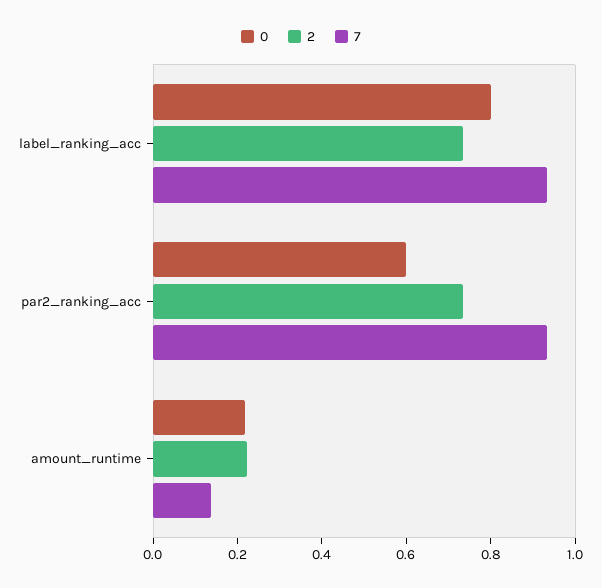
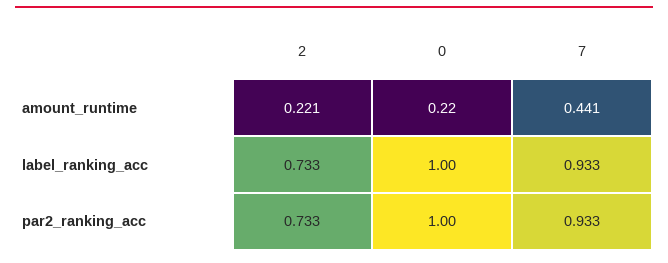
0, label_ranking_acc: 0.8 -> 1
0, par2_ranking_acc: 0.6 -> 1
7, amount_runtime: 0.15 -> 0.441

